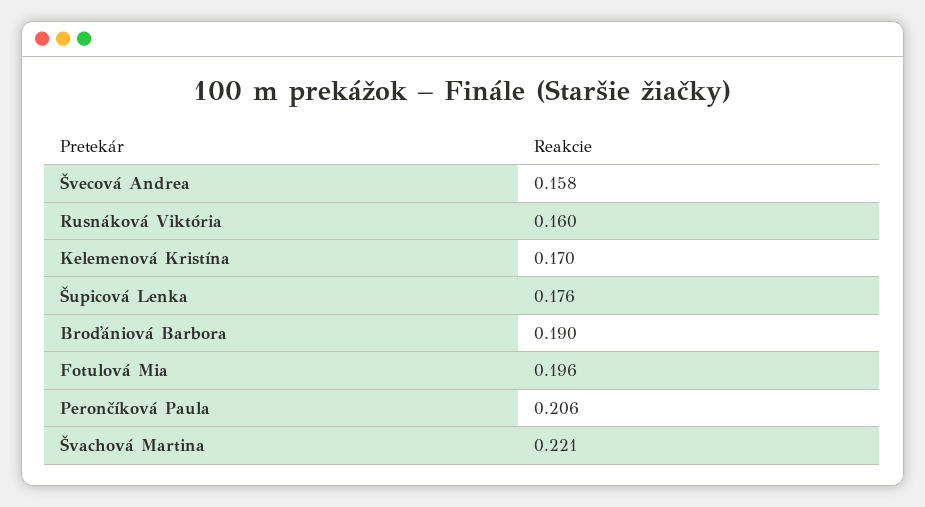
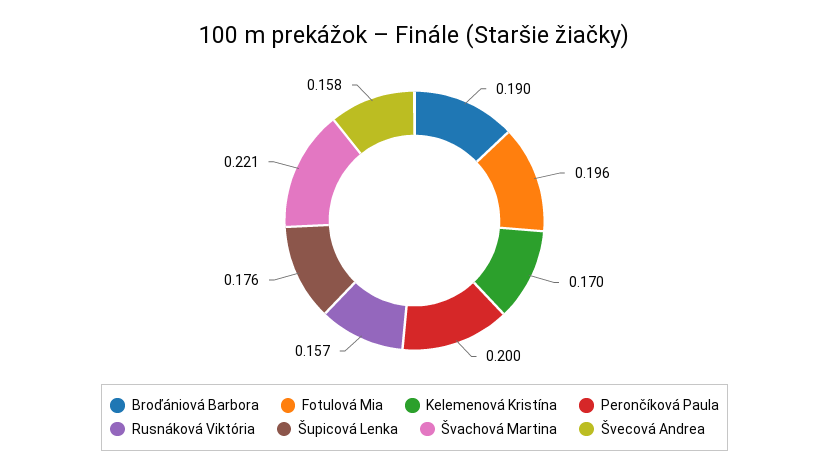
Rusnáková Viktória: 0.16 -> 0.157
Perončíková Paula: 0.206 -> 0.2

